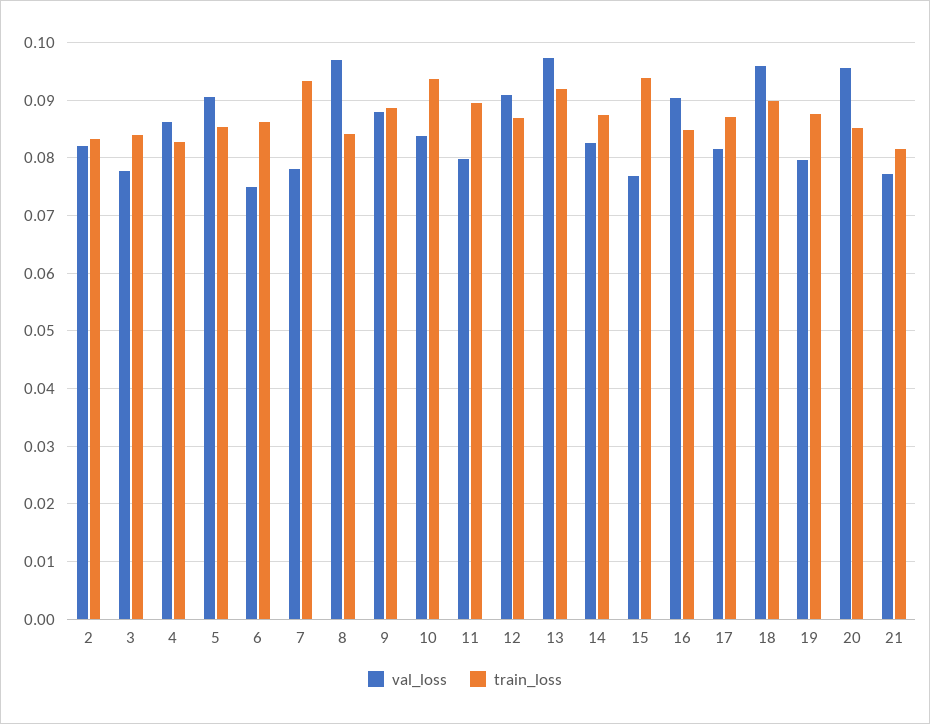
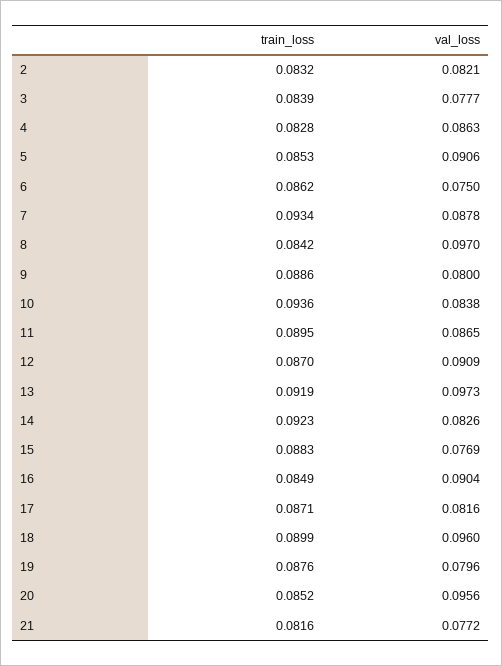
val_loss, 7: 0.078 -> 0.0878
val_loss, 9: 0.088 -> 0.08
val_loss, 11: 0.08 -> 0.0865
train_loss, 14: 0.088 -> 0.0923
train_loss, 15: 0.094 -> 0.0883

